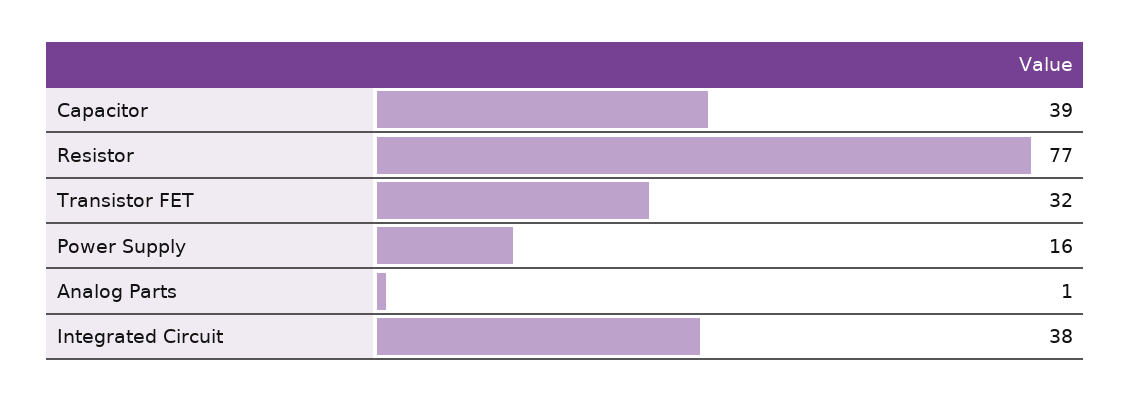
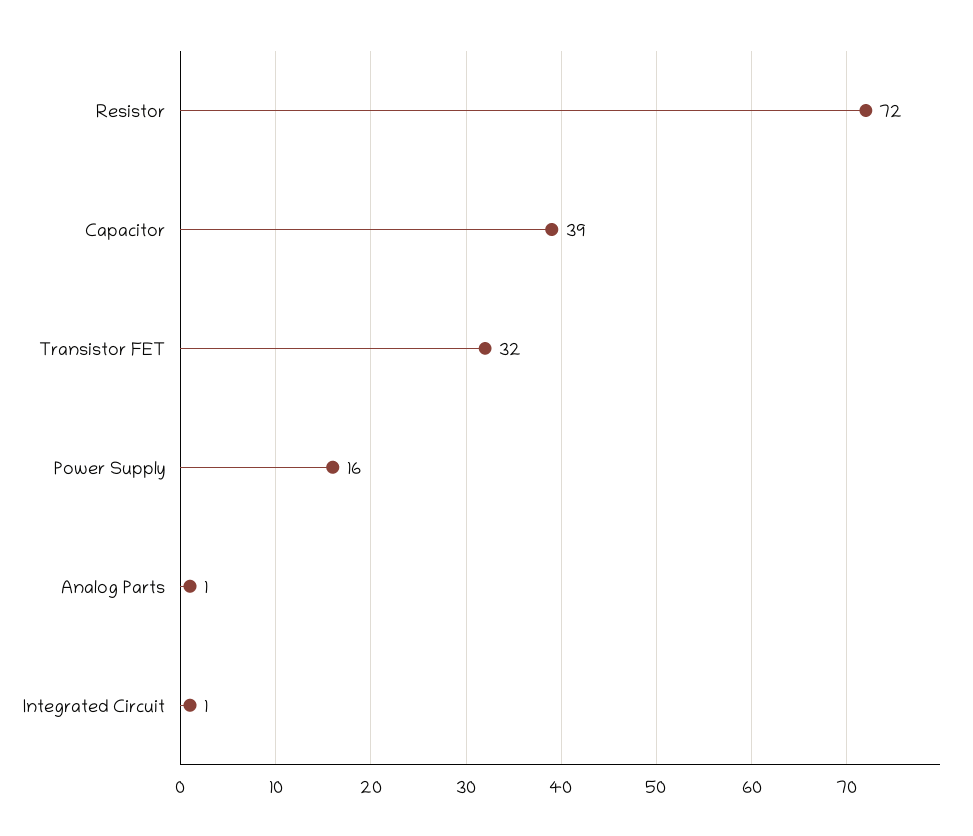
Resistor: 77 -> 72
Integrated Circuit: 38 -> 1

